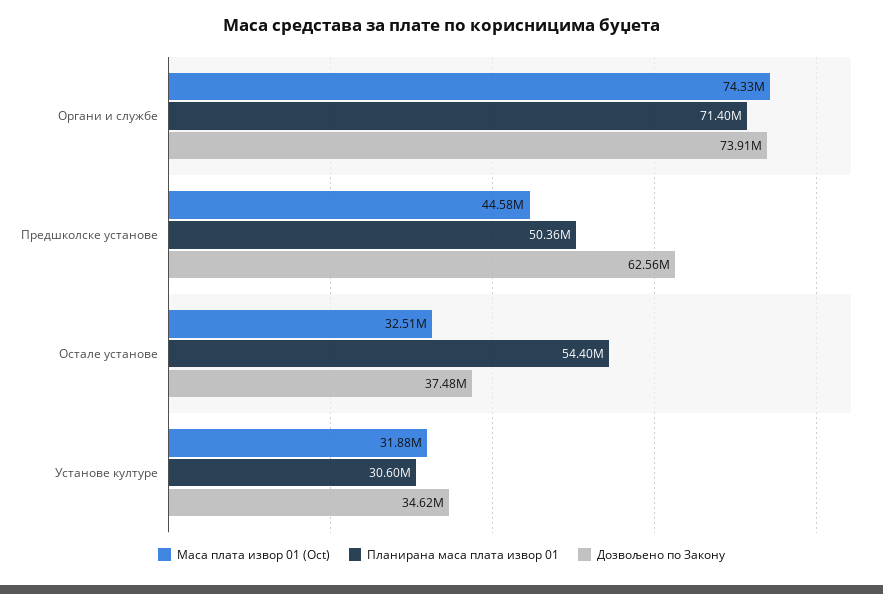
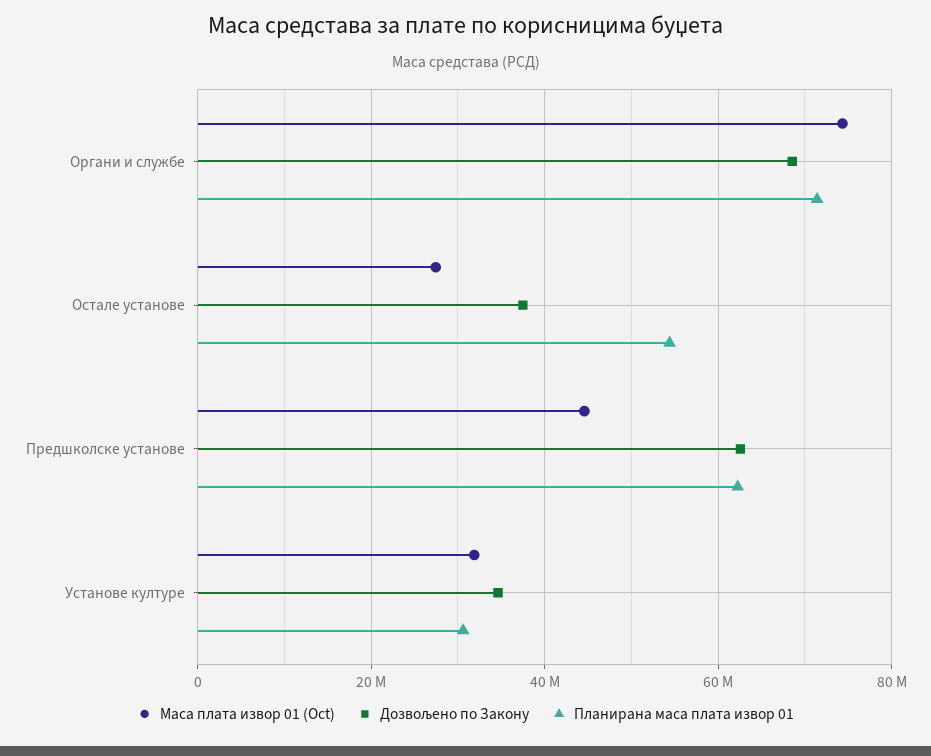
Дозвољено по Закону, Органи и службе: 73910000 -> 68000000
Планирана маса плата извор 01, Предшколске установе: 50360000 -> 62000000
Маса плата извор 01 (Oct), Остале установе: 32510000 -> 28000000

